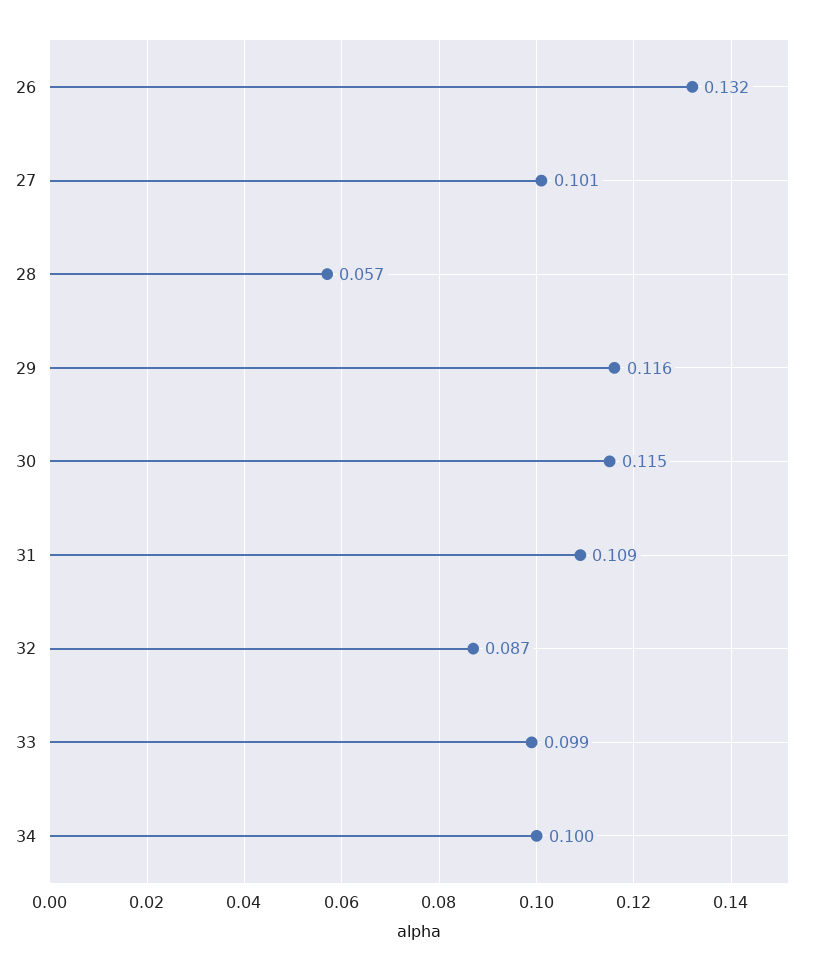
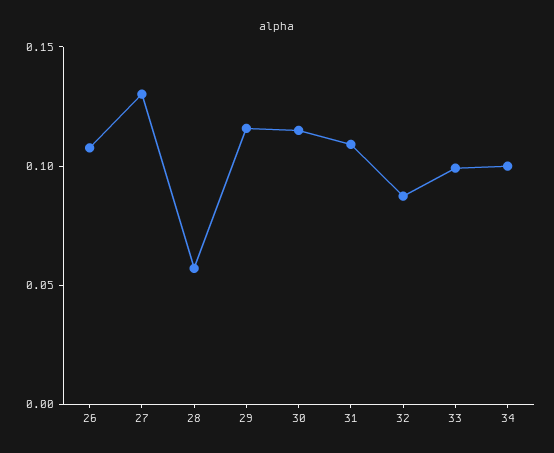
26: 0.132 -> 0.11
27: 0.101 -> 0.13

